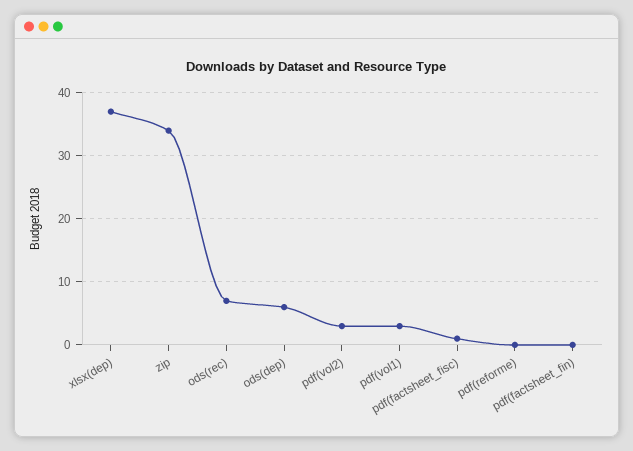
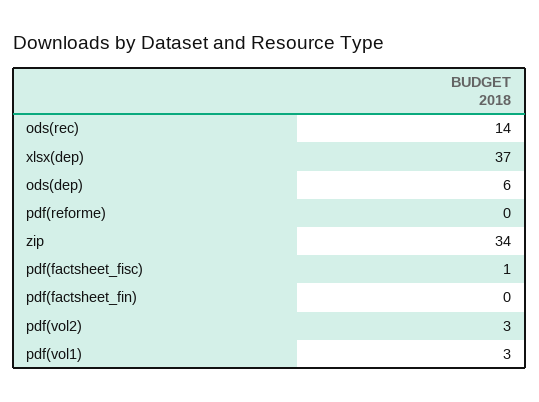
ods(rec): 7 -> 14

